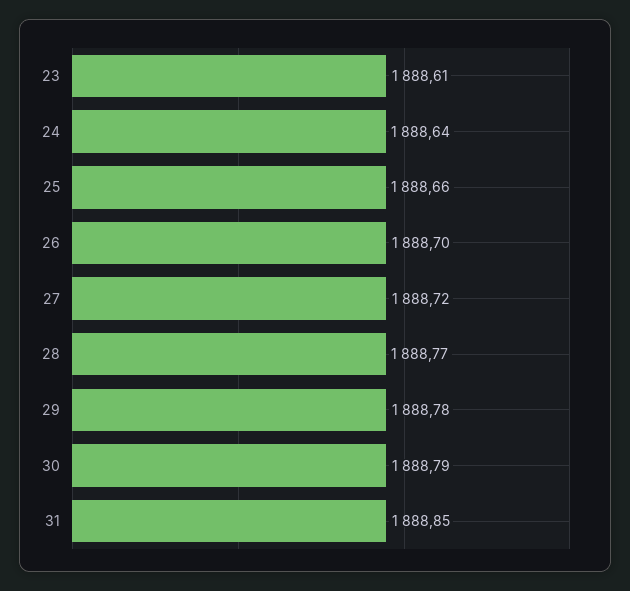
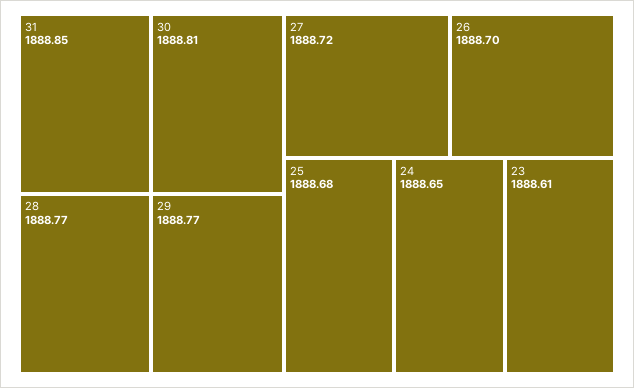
24: 1888.64 -> 1888.65
25: 1888.66 -> 1888.68
29: 1888.78 -> 1888.77
30: 1888.79 -> 1888.81

